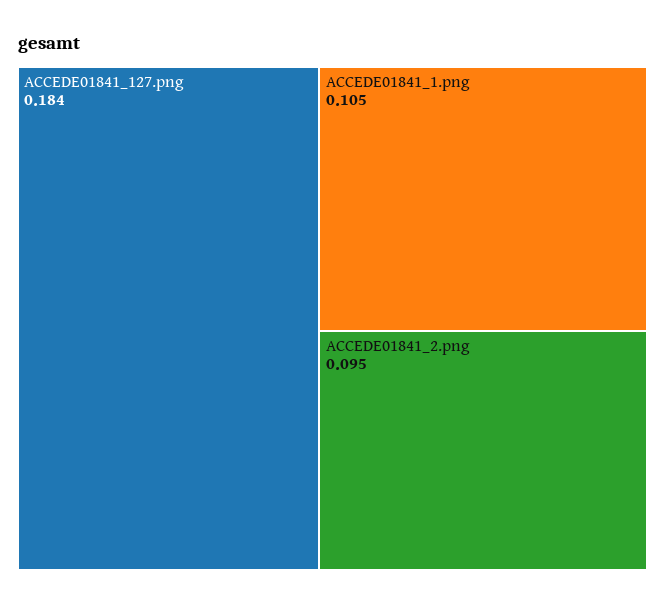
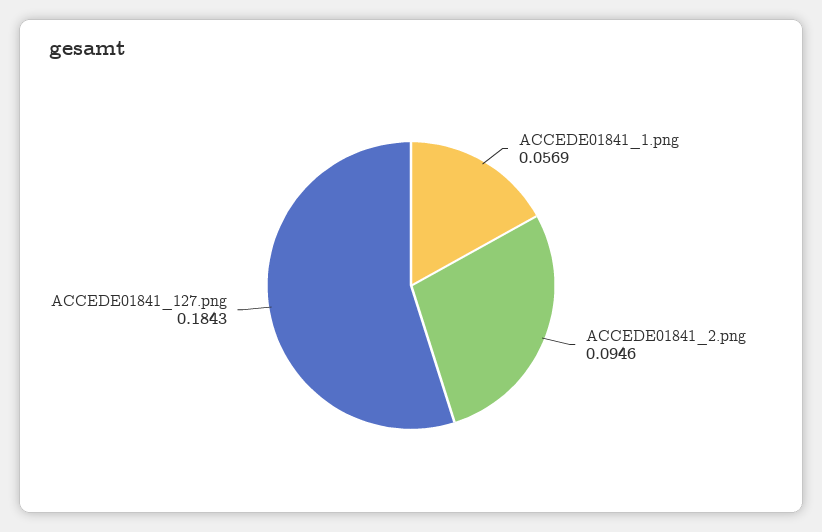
ACCEDE01841_1.png: 0.105 -> 0.0569

